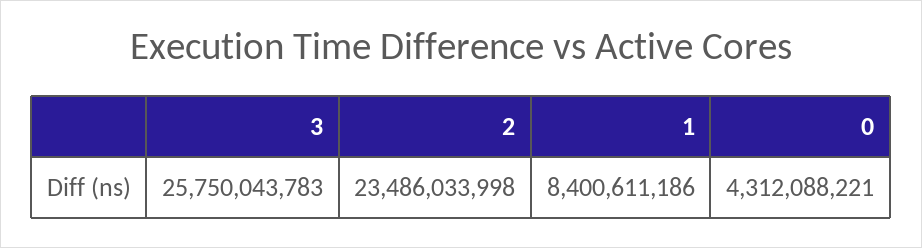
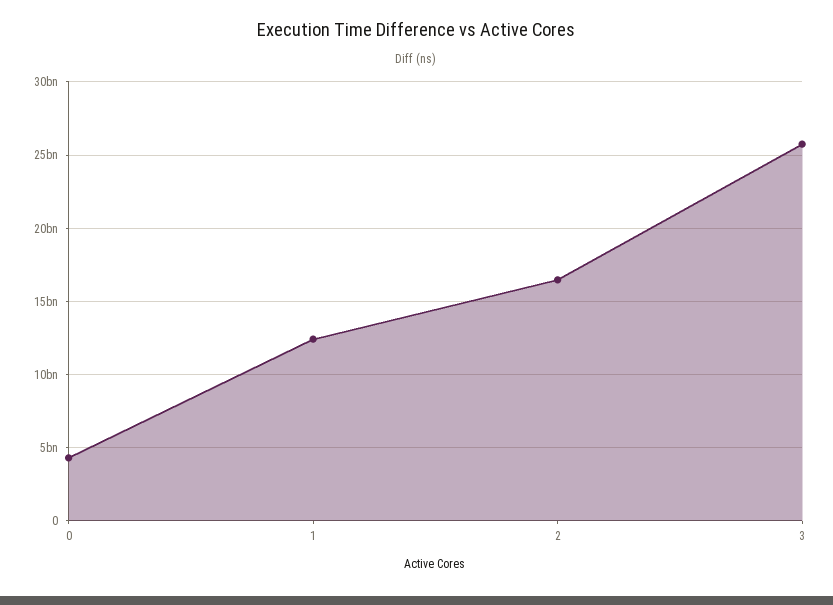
2: 23486033998 -> 16500000000
1: 8400611186 -> 12500000000

